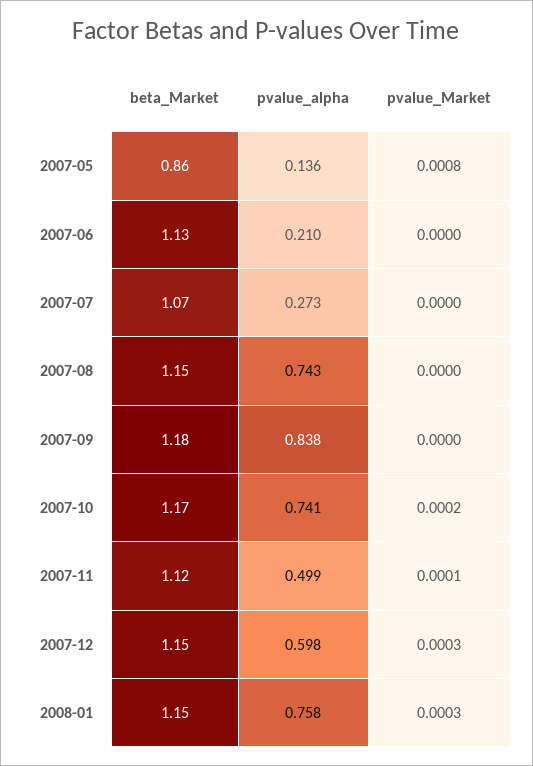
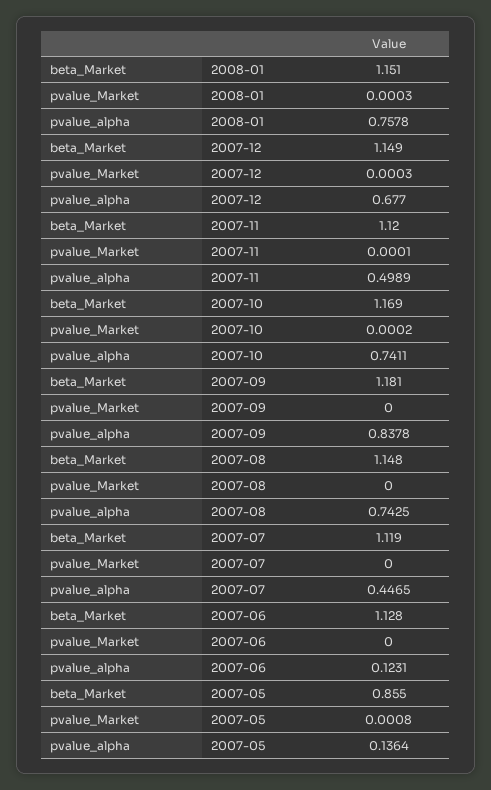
pvalue_alpha, 2007-06: 0.21 -> 0.1231
beta_Market, 2007-07: 1.07 -> 1.119
pvalue_alpha, 2007-07: 0.273 -> 0.4465
pvalue_alpha, 2007-12: 0.598 -> 0.677

